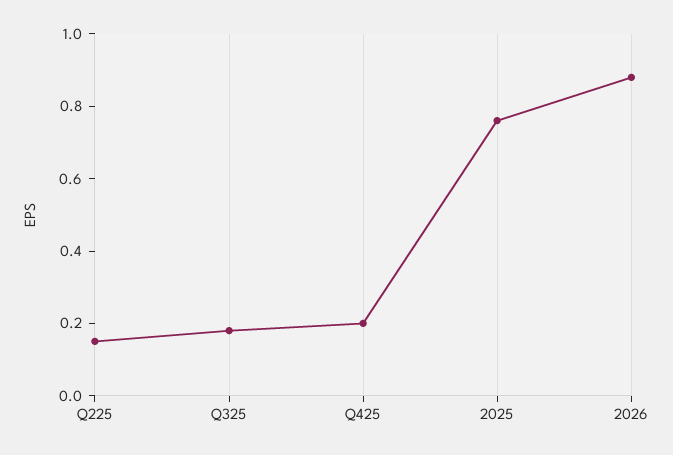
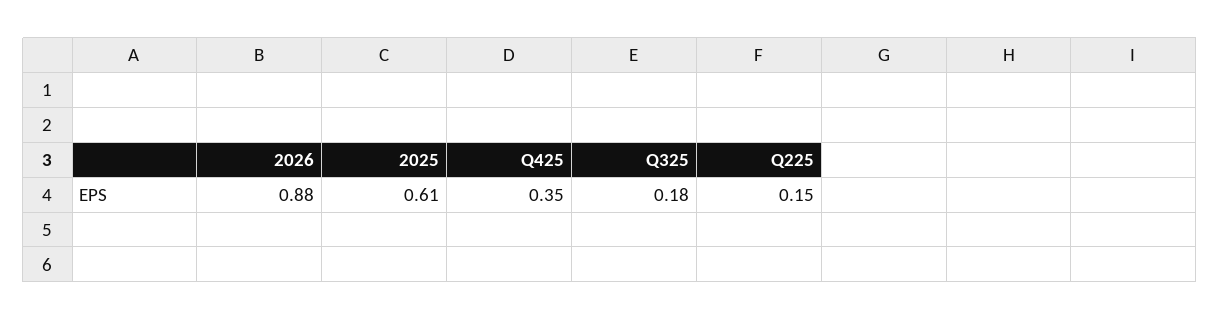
Q425: 0.2 -> 0.35
2025: 0.75 -> 0.61

